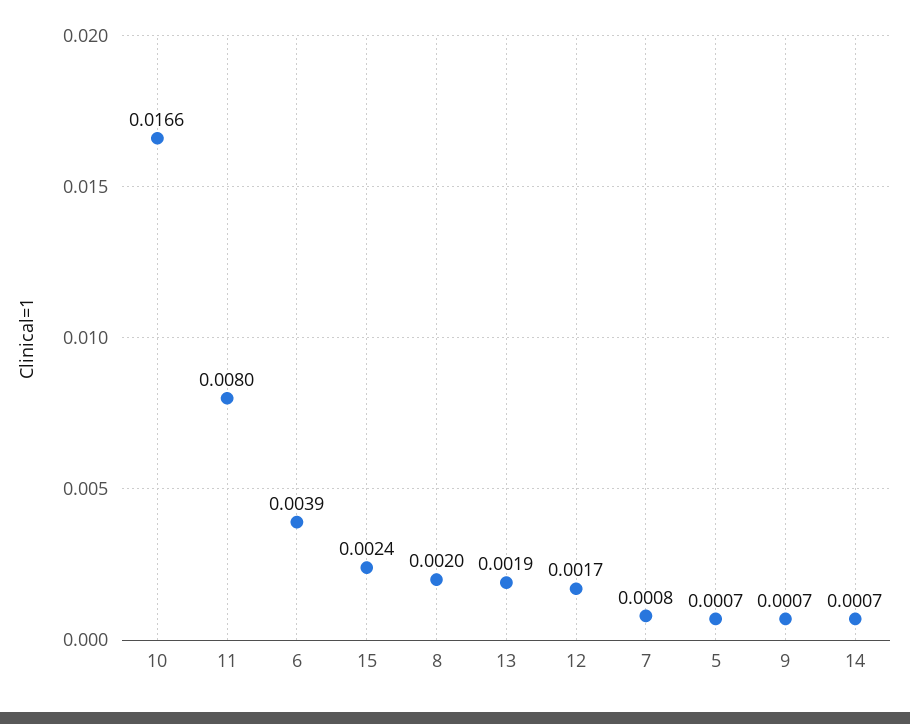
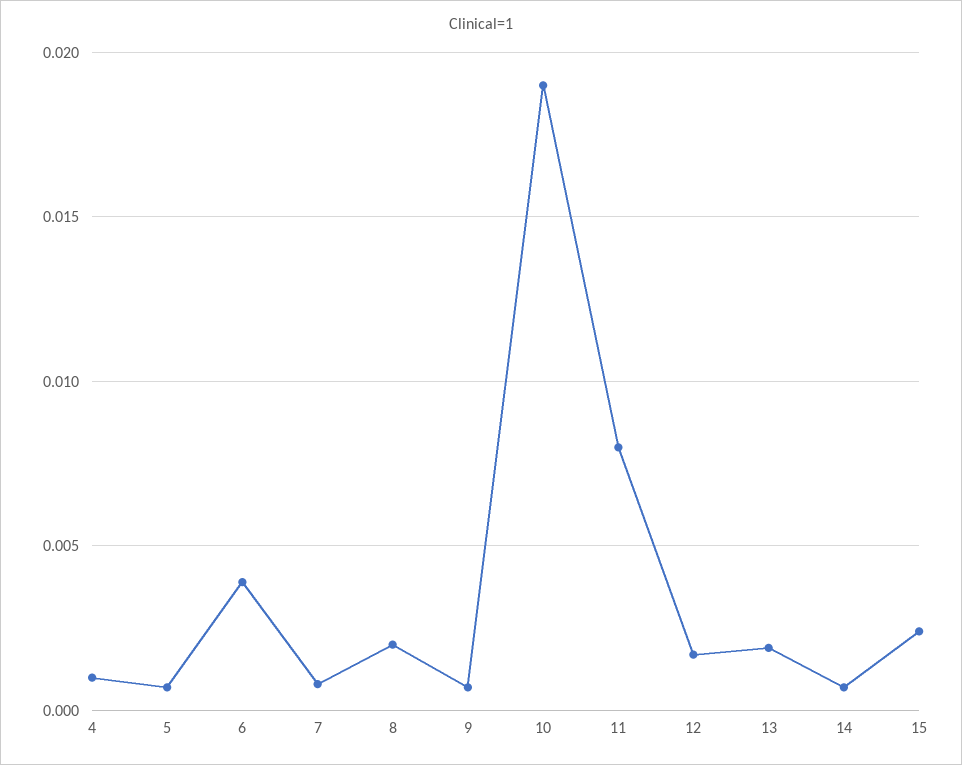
10: 0.0166 -> 0.019
4: none -> 0.001

